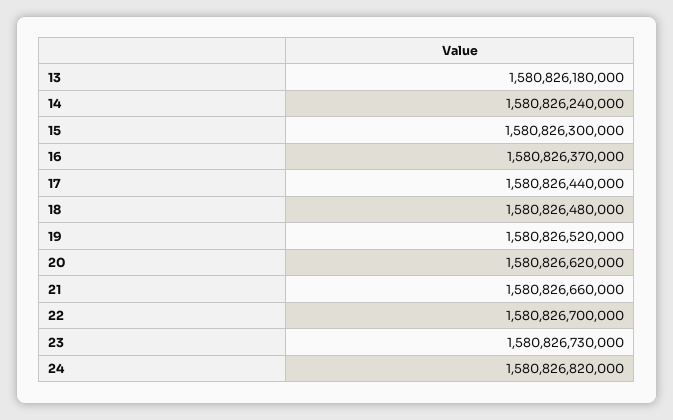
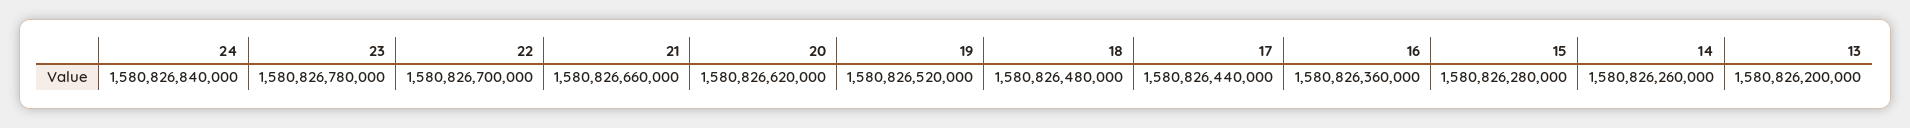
13: 1580826180000 -> 1580826200000
14: 1580826240000 -> 1580826260000
15: 1580826300000 -> 1580826280000
16: 1580826370000 -> 1580826360000
23: 1580826730000 -> 1580826780000
24: 1580826820000 -> 1580826840000

